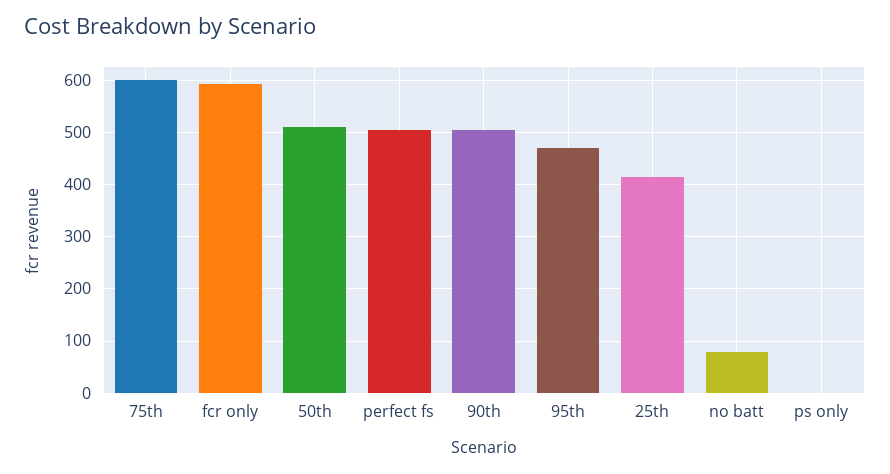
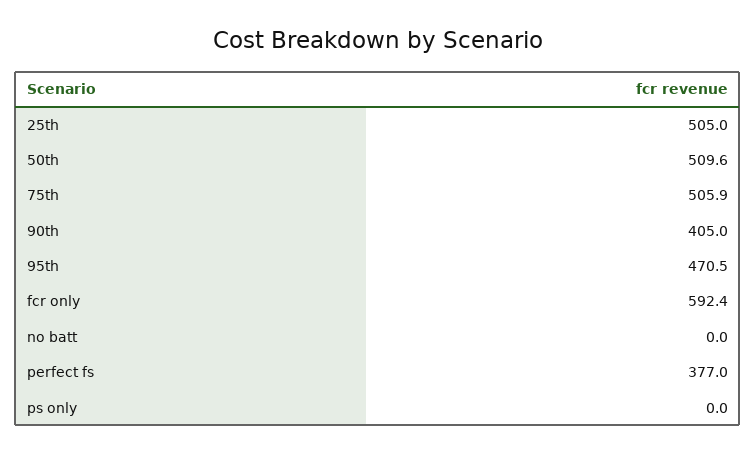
75th: 600 -> 505.9
perfect fs: 500 -> 377
90th: 500 -> 405
25th: 420 -> 505
no batt: 80 -> 0

